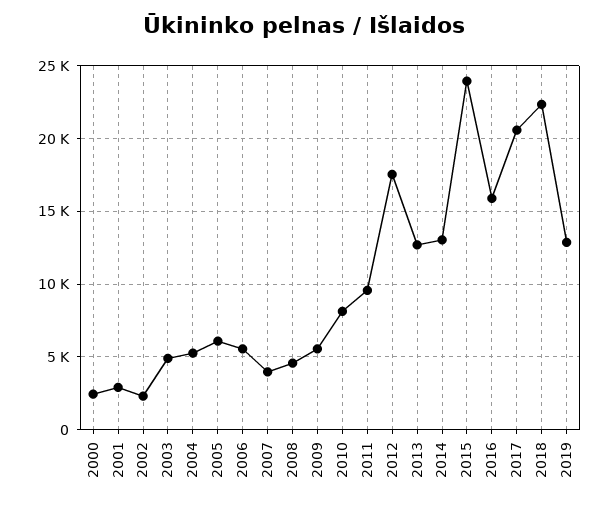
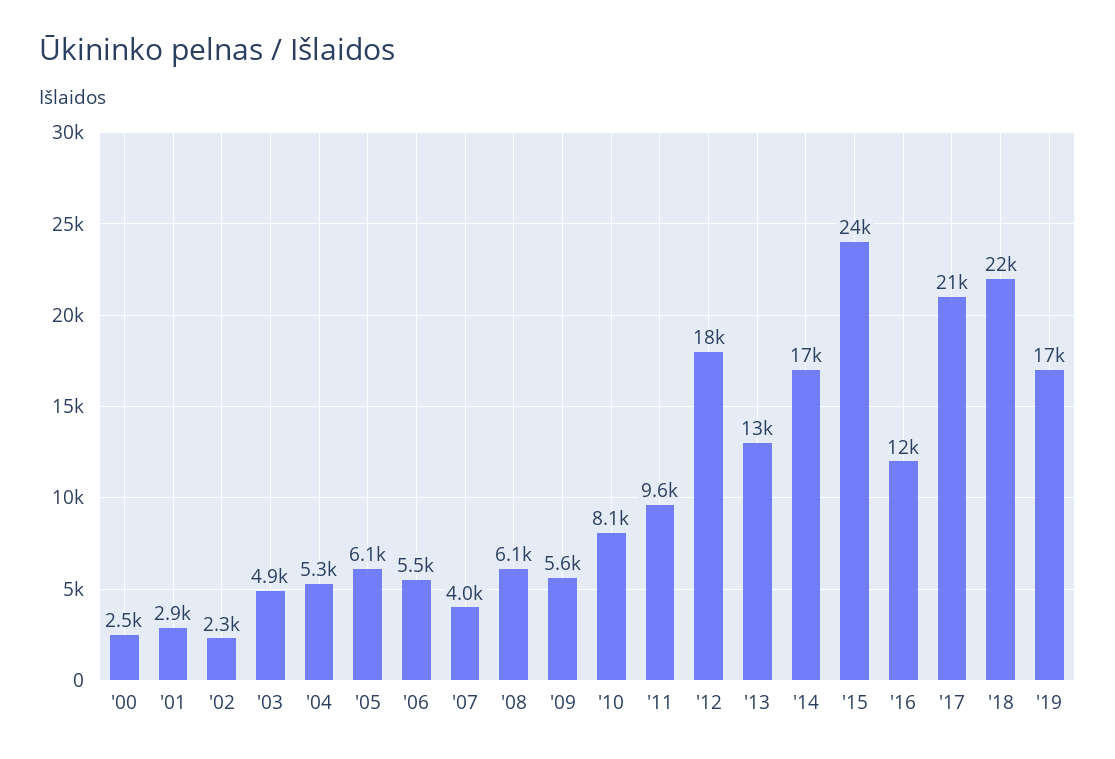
2008: 4500 -> 6100
2014: 13000 -> 17000
2016: 16000 -> 12000
2019: 13000 -> 17000

